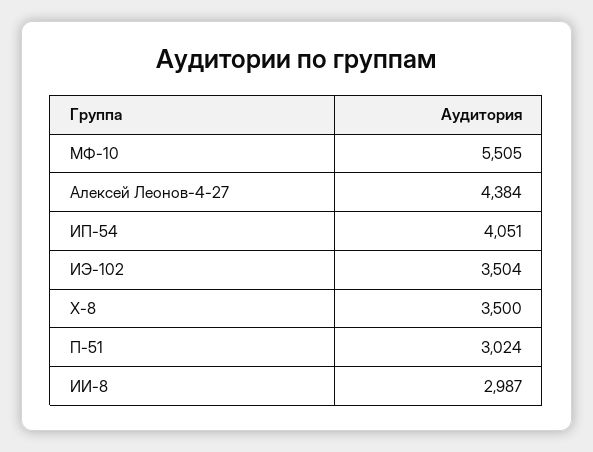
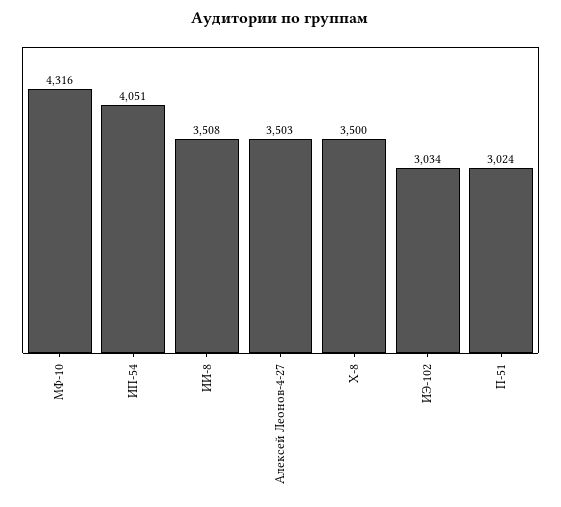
МФ-10: 5505 -> 4316
Алексей Леонов-4-27: 4384 -> 3503
ИЭ-102: 3504 -> 3034
ИИ-8: 2987 -> 3508

